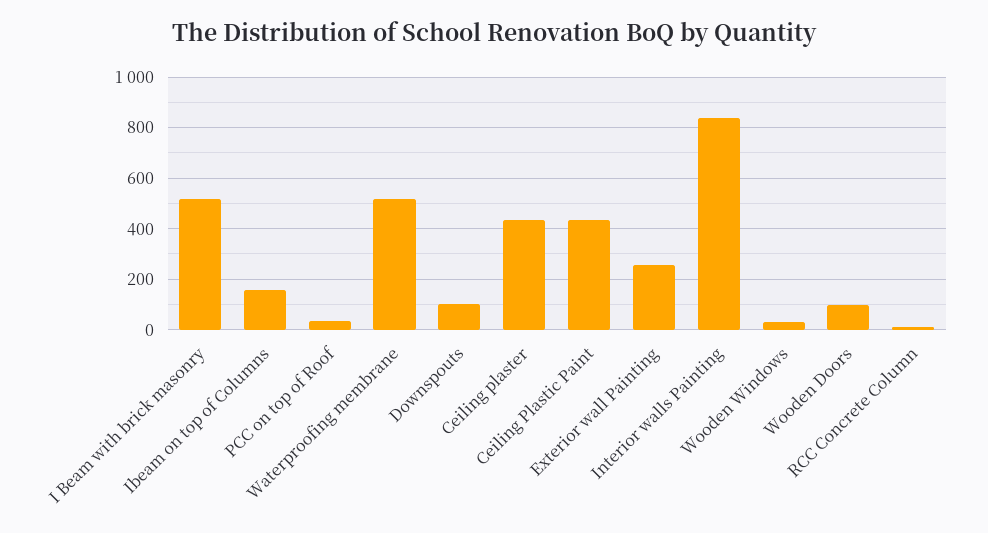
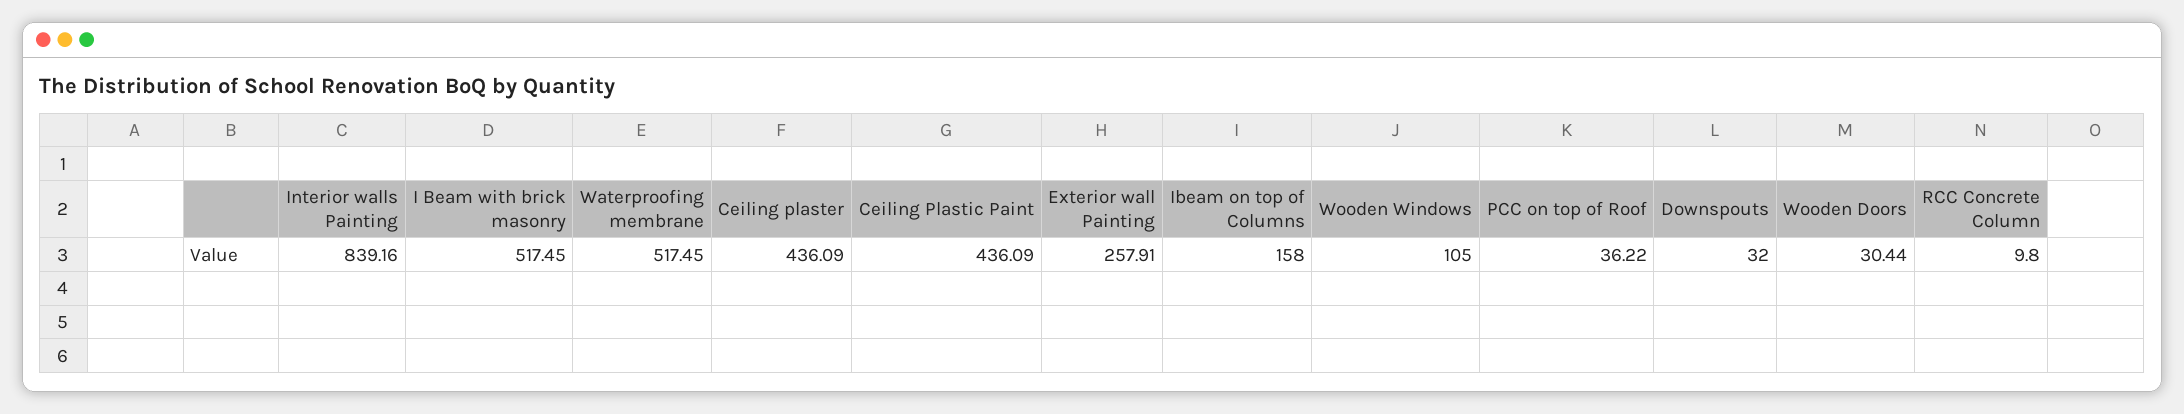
Downspouts: 100 -> 32
Wooden Windows: 25 -> 105
Wooden Doors: 100 -> 30.44

